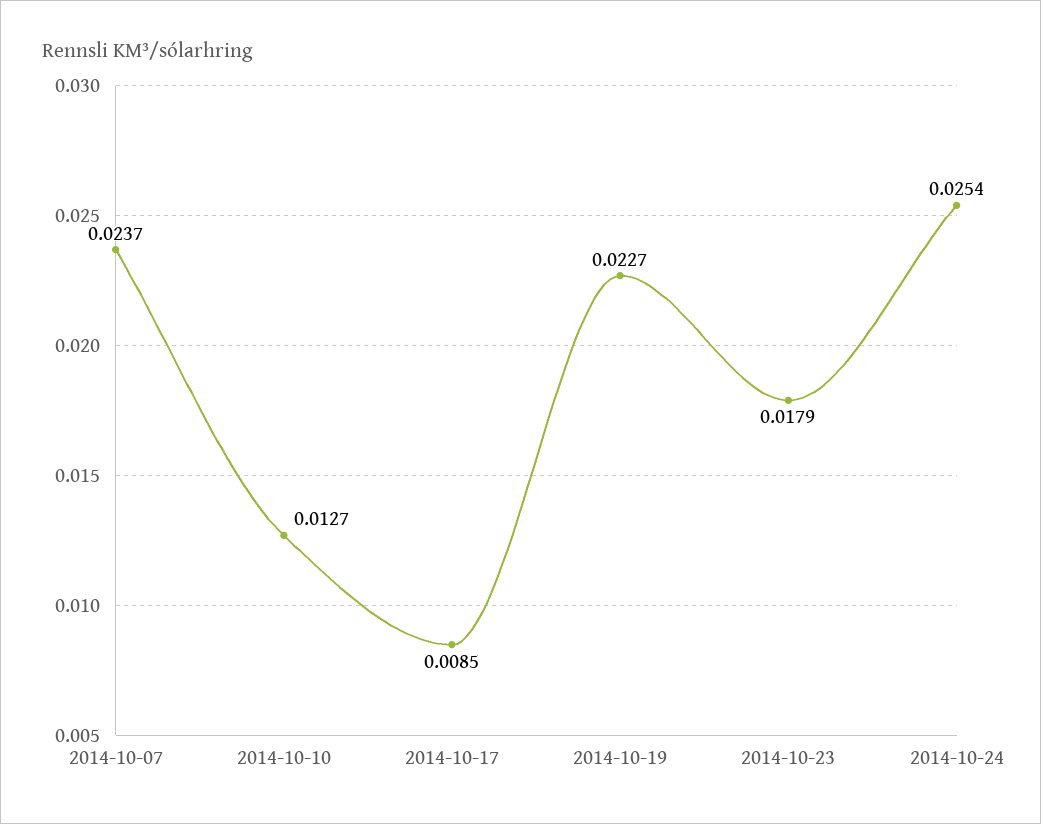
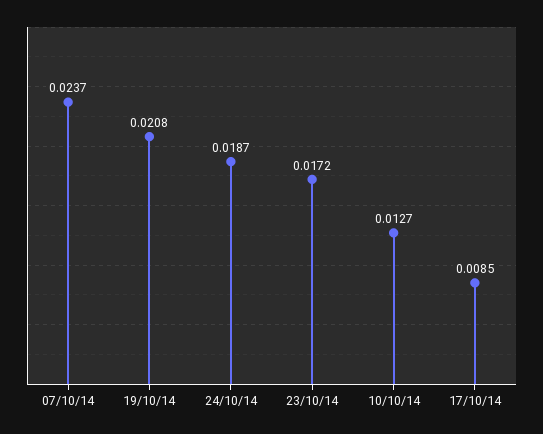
2014-10-19: 0.0227 -> 0.0208
2014-10-23: 0.0179 -> 0.0172
2014-10-24: 0.0254 -> 0.0187

